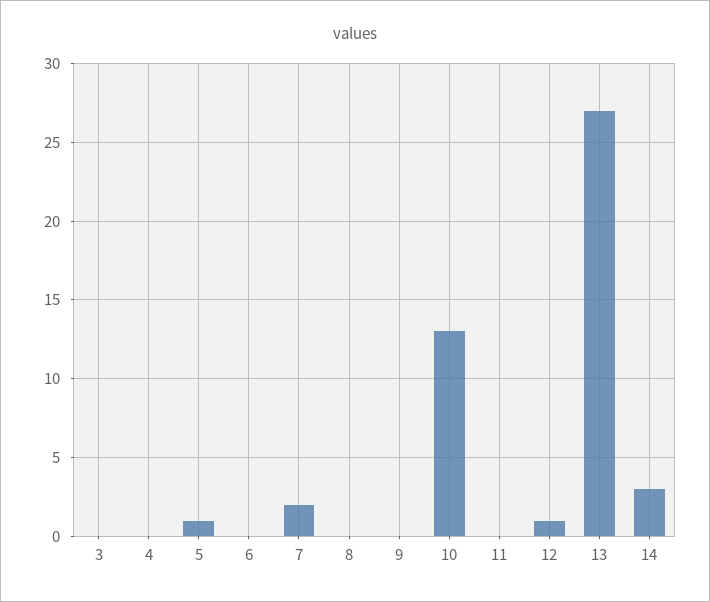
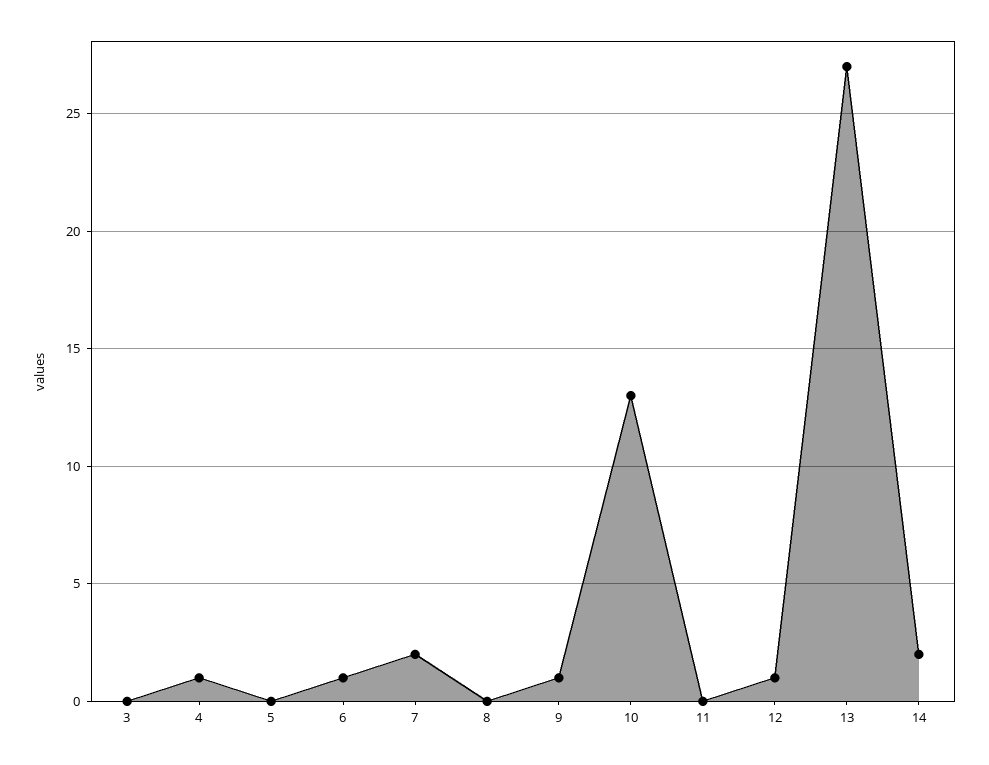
4: 0 -> 1
5: 1 -> 0
6: 0 -> 1
9: 0 -> 1
14: 3 -> 2

